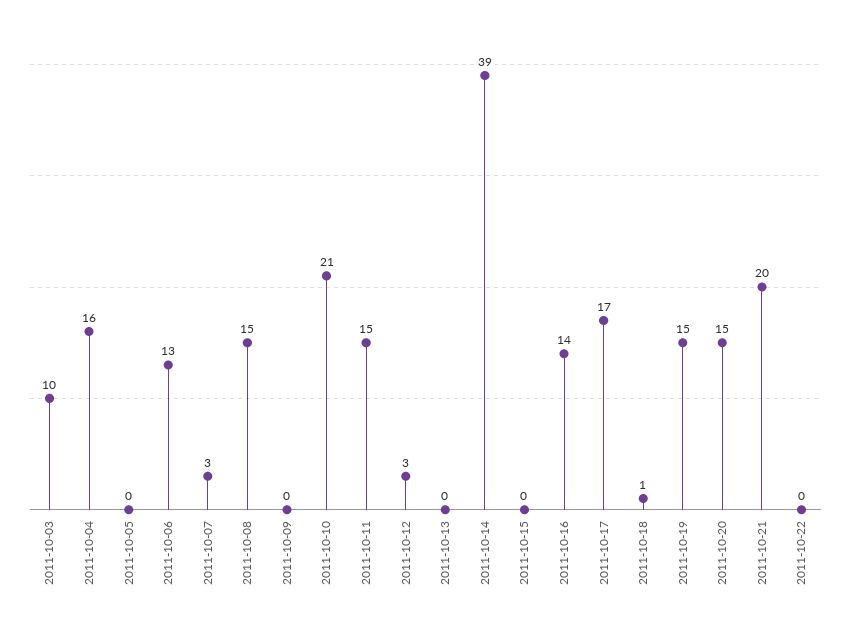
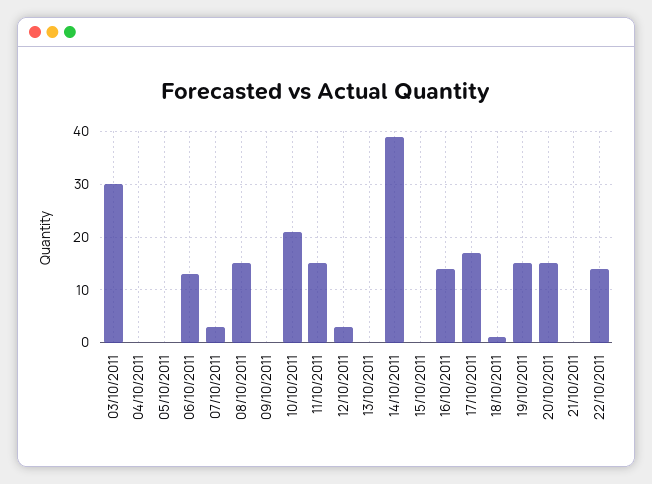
2011-10-03: 10 -> 30
2011-10-04: 16 -> 0
2011-10-21: 20 -> 0
2011-10-22: 0 -> 15

